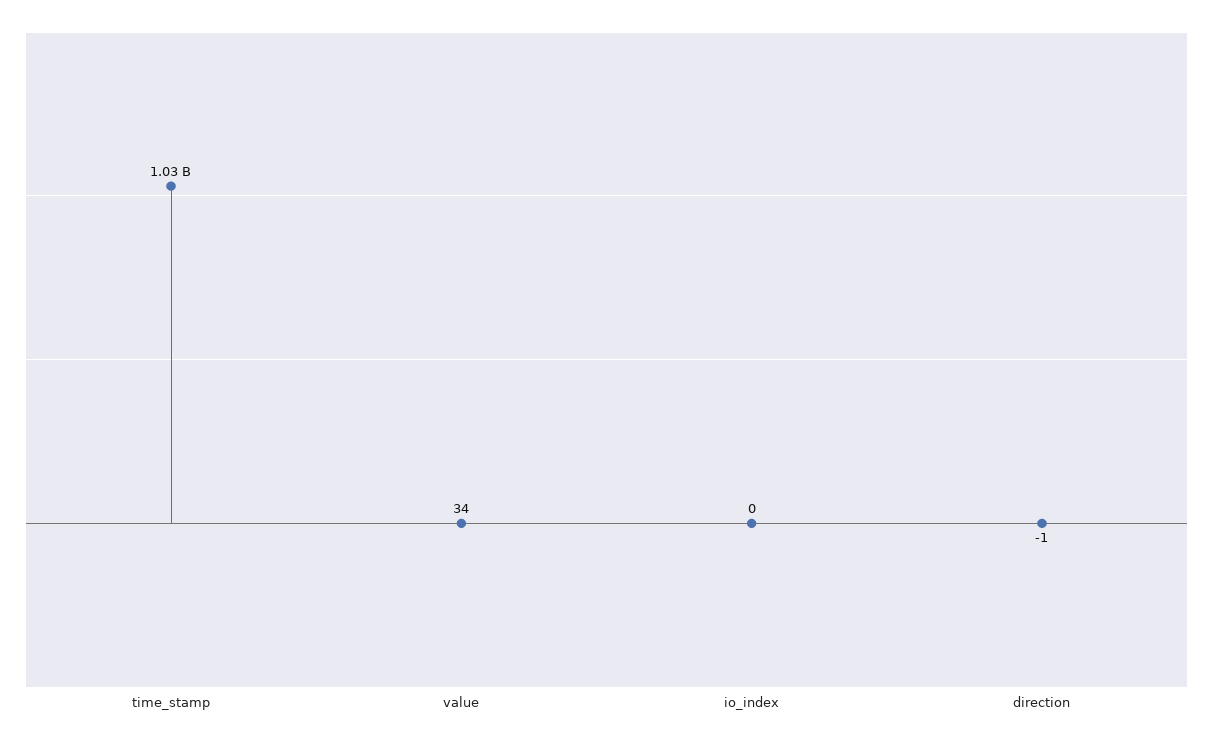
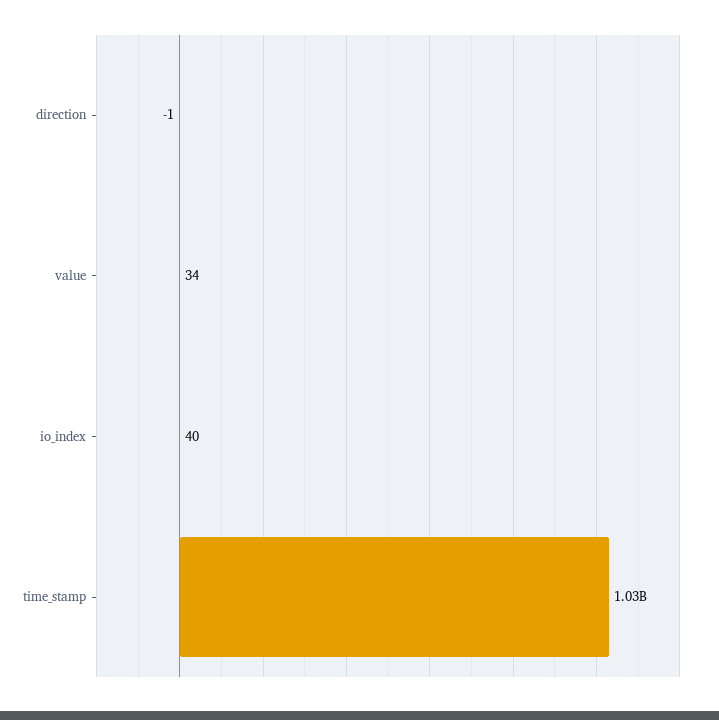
io_index: 0 -> 40

